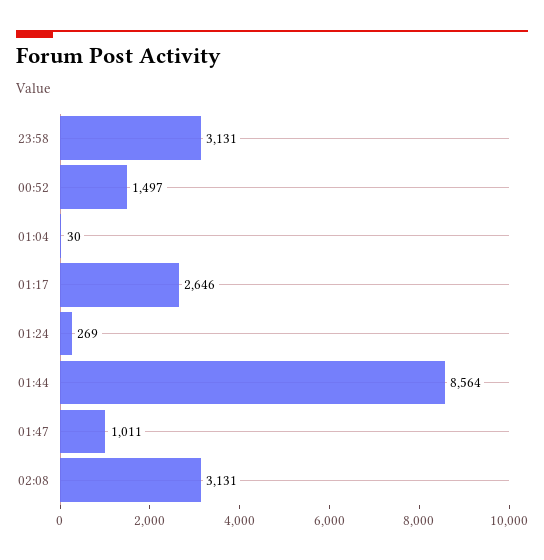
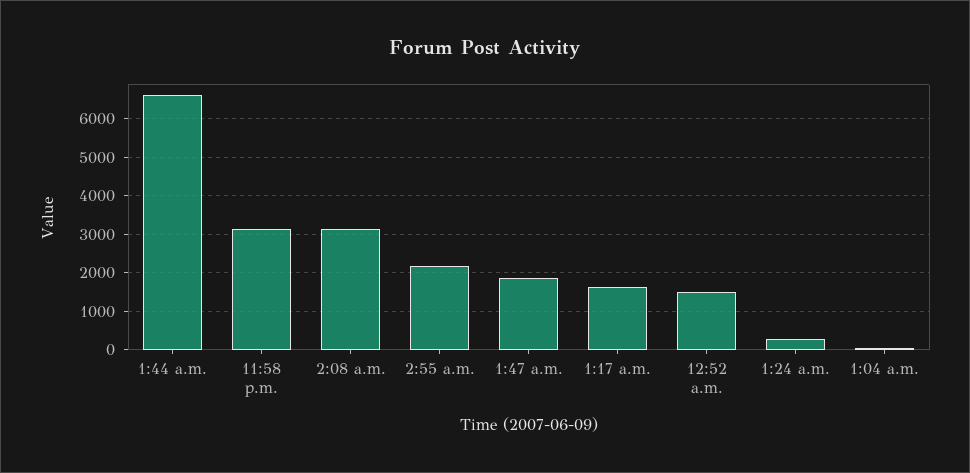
01:17: 2646 -> 1600
01:44: 8564 -> 6600
01:47: 1011 -> 1800
2:55 a.m.: none -> 2200

